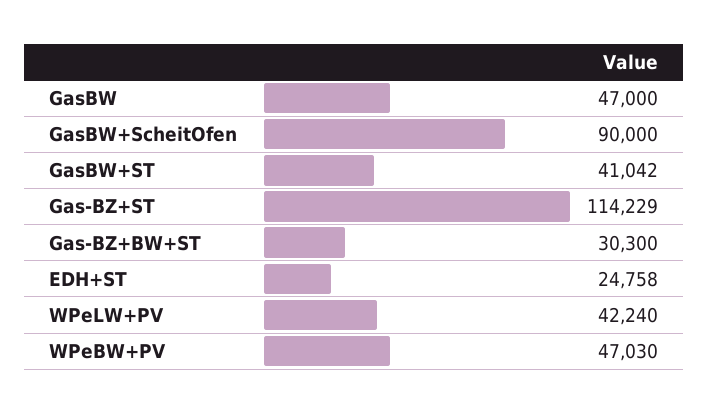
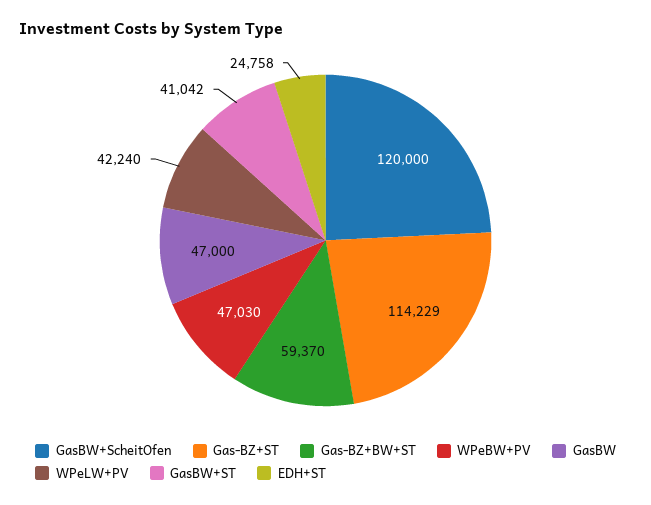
GasBW+ScheitOfen: 90000 -> 120000
Gas-BZ+BW+ST: 30300 -> 59370

